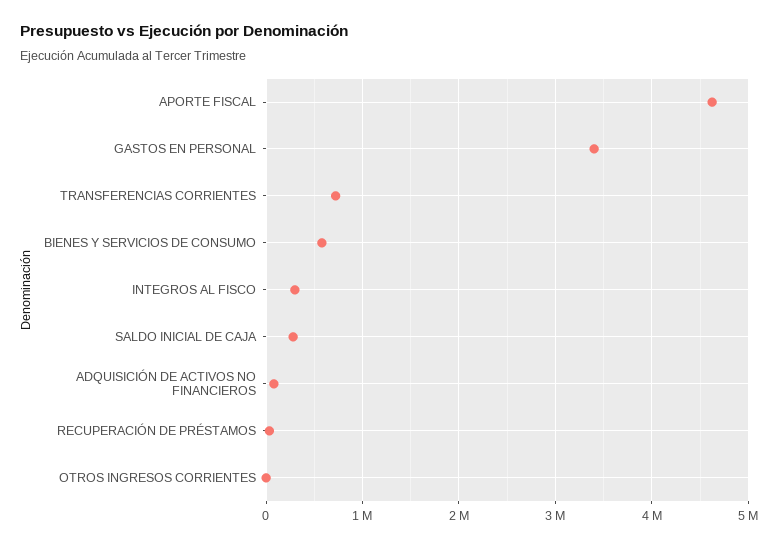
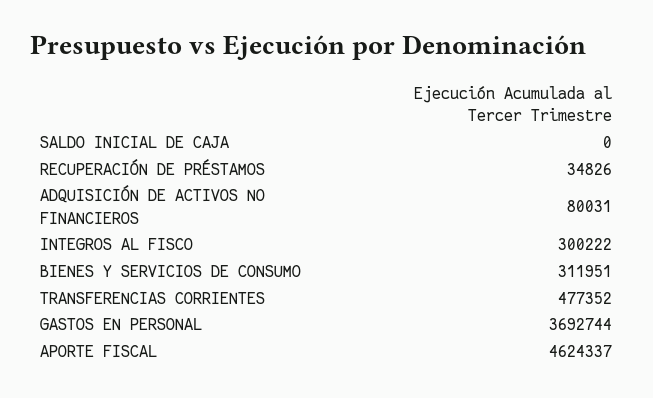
GASTOS EN PERSONAL: 3400000 -> 3692744
TRANSFERENCIAS CORRIENTES: 700000 -> 477352
BIENES Y SERVICIOS DE CONSUMO: 600000 -> 311951
SALDO INICIAL DE CAJA: 300000 -> 0
OTROS INGRESOS CORRIENTES: 0 -> none

